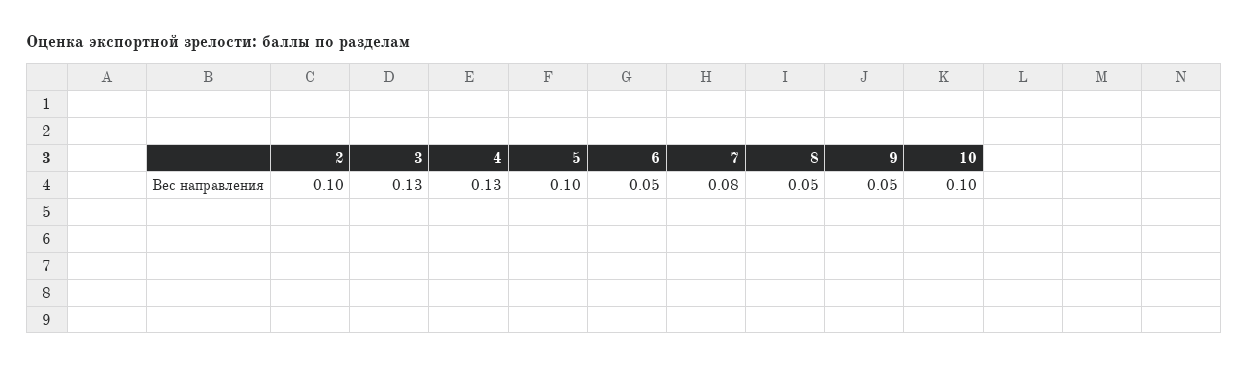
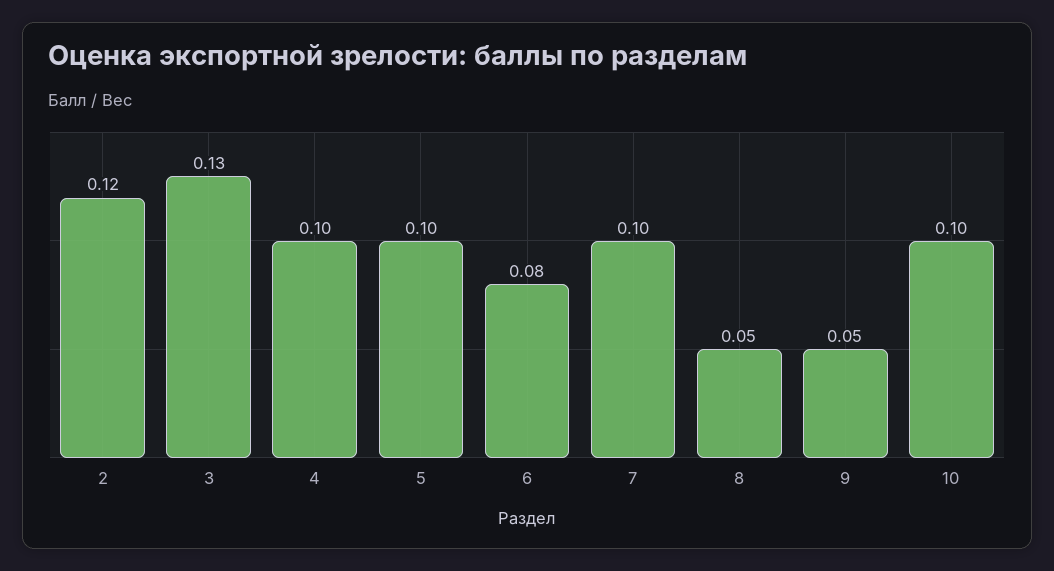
2: 0.1 -> 0.12
4: 0.13 -> 0.1
6: 0.05 -> 0.08
7: 0.08 -> 0.1

